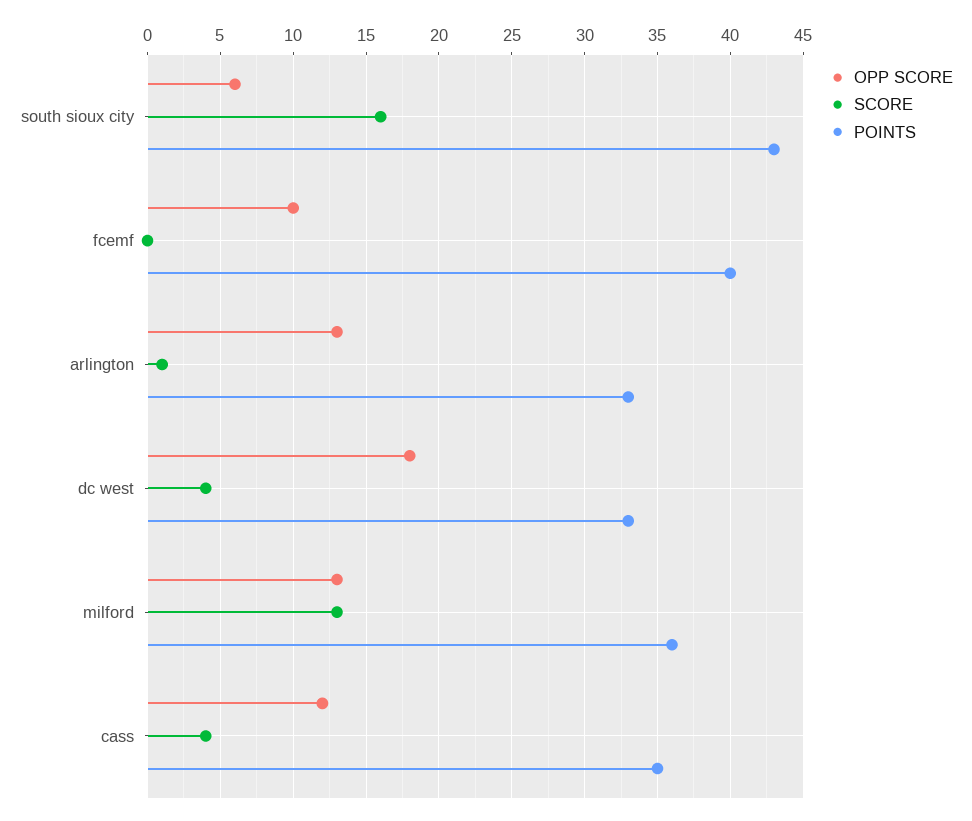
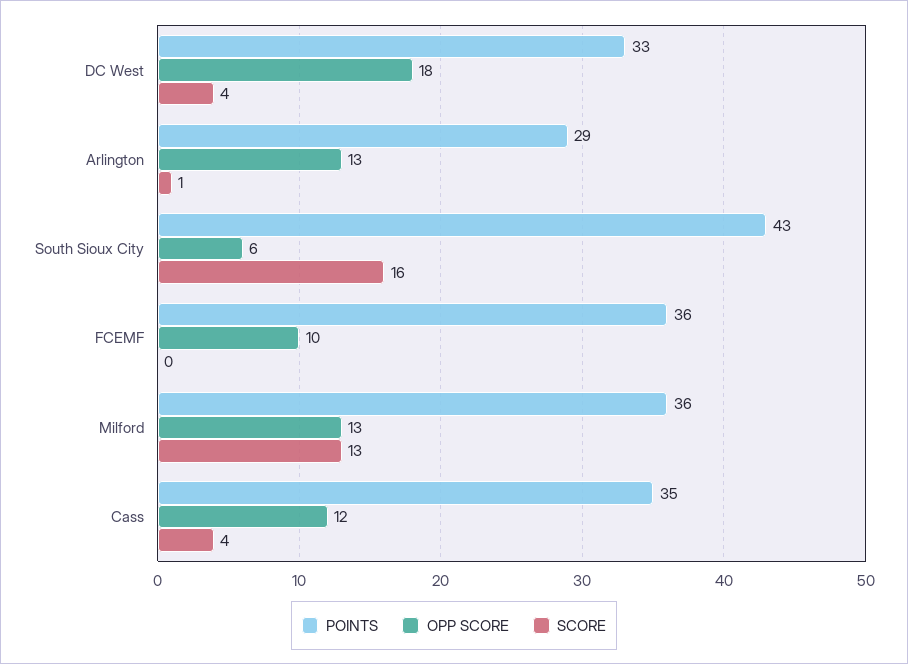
POINTS, fcemf: 40 -> 36
POINTS, arlington: 33 -> 29

